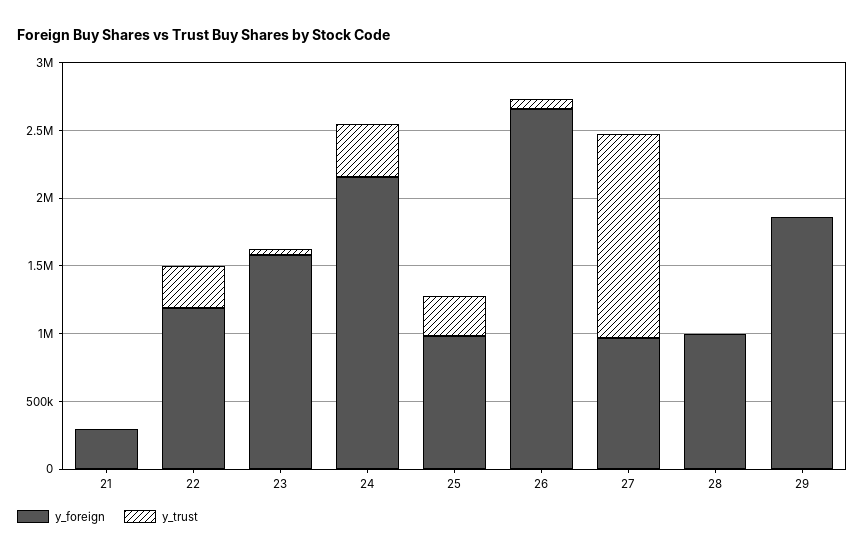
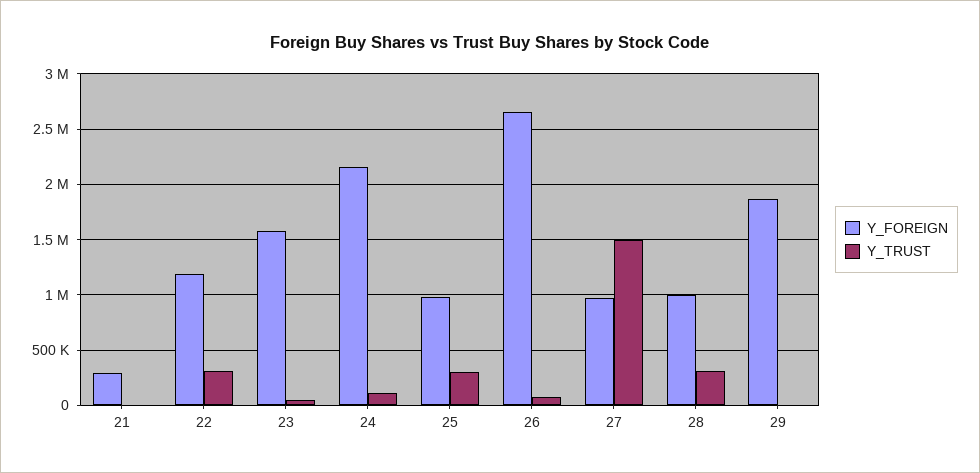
y_trust, 24: 400000 -> 100000
y_trust, 28: 0 -> 300000

